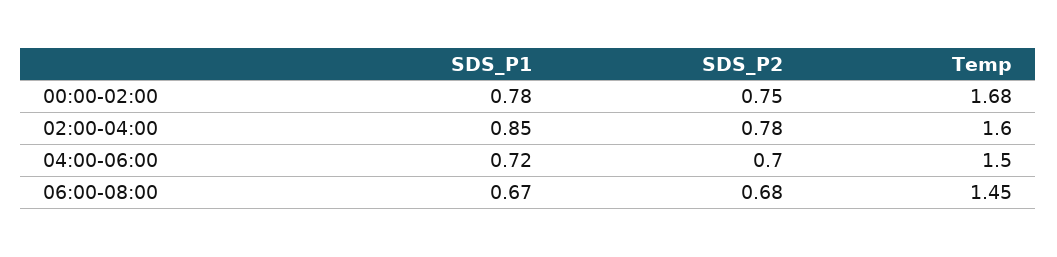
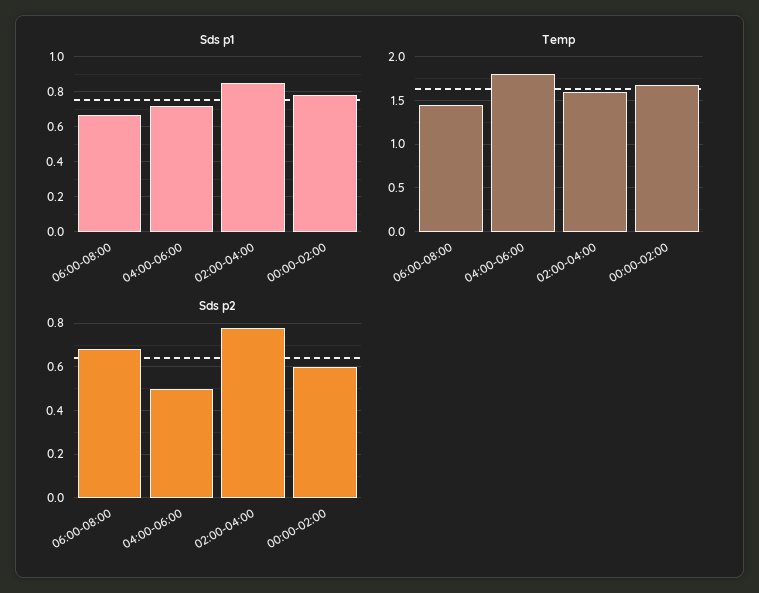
SDS_P2, 00:00-02:00: 0.75 -> 0.6
SDS_P2, 04:00-06:00: 0.7 -> 0.5
Temp, 04:00-06:00: 1.5 -> 1.8

